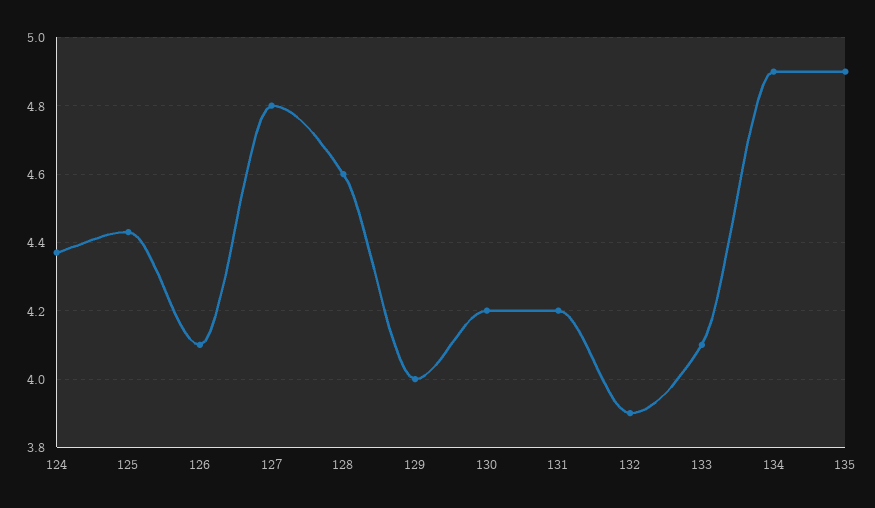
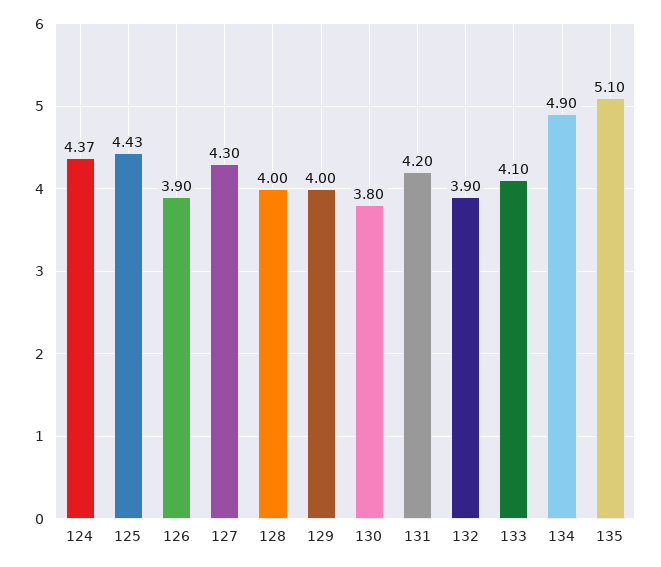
126: 4.1 -> 3.9
127: 4.8 -> 4.3
128: 4.6 -> 4
130: 4.2 -> 3.8
135: 4.9 -> 5.1

